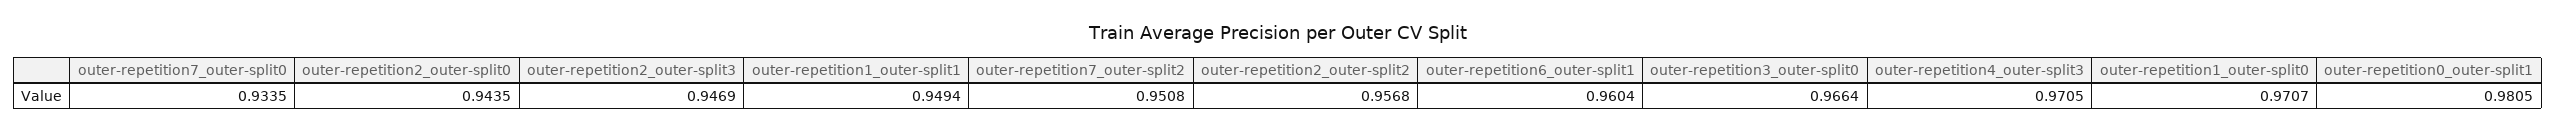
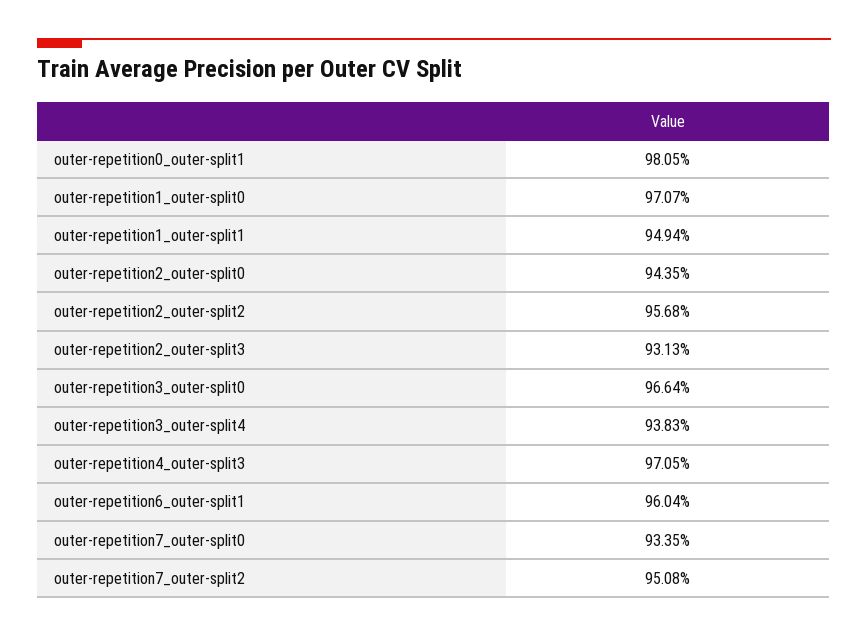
outer-repetition2_outer-split3: 0.9469 -> 0.9313
outer-repetition3_outer-split4: none -> 0.9383

